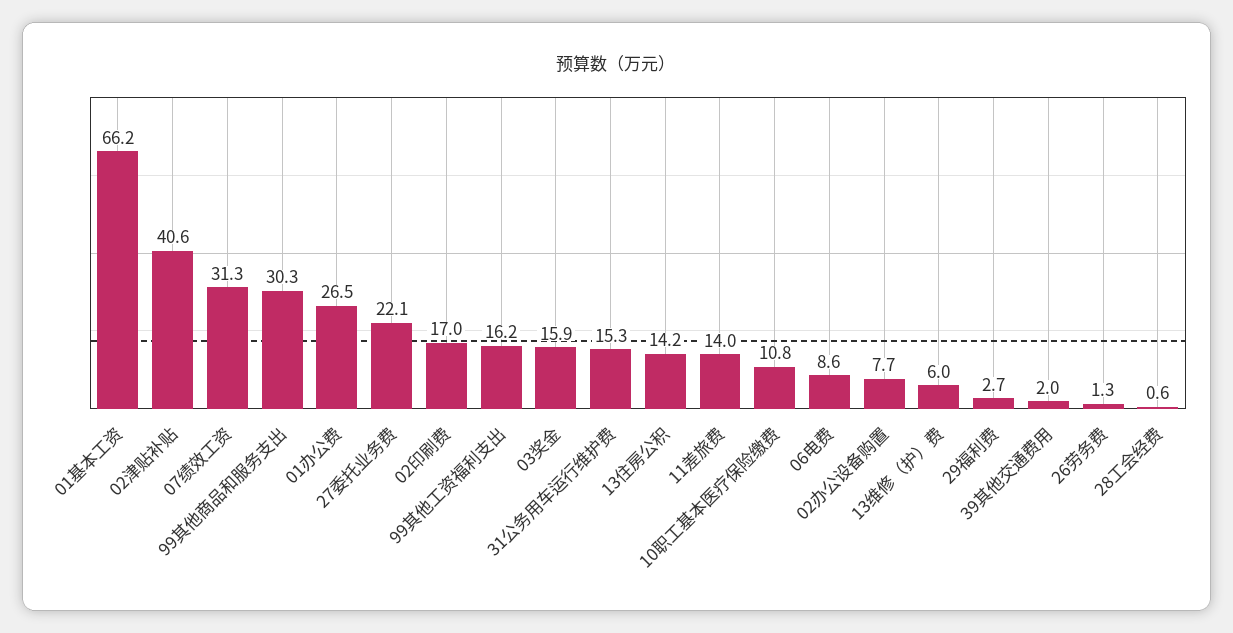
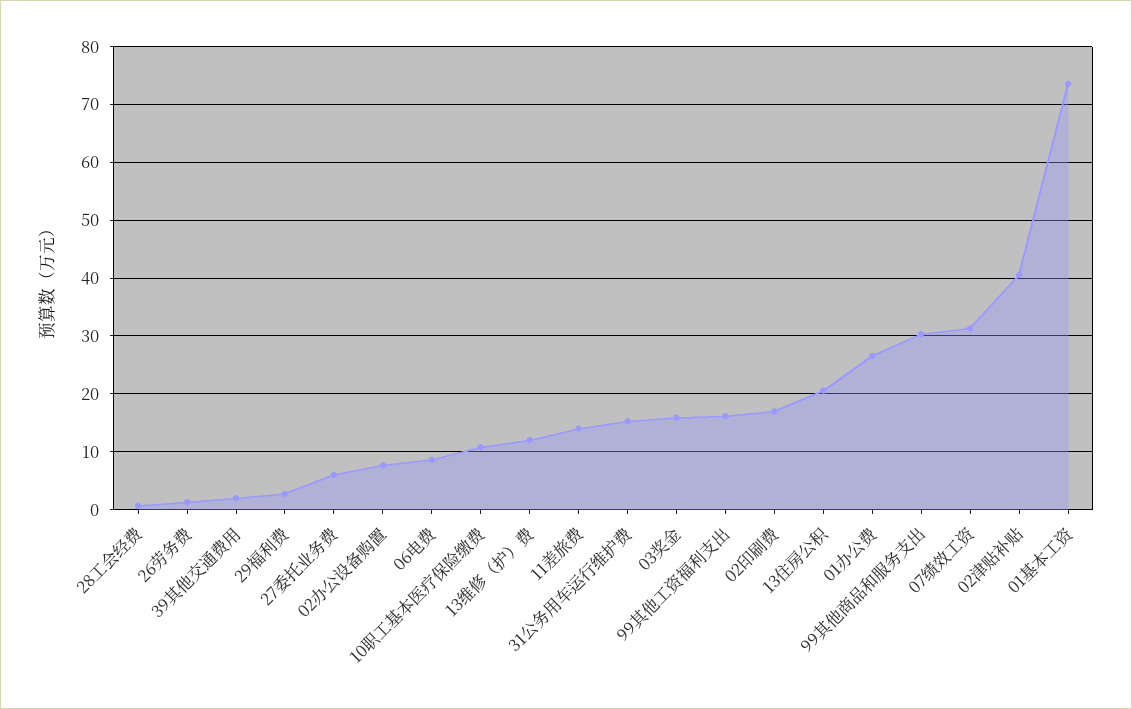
01基本工资: 66.2 -> 74
27委托业务费: 22.1 -> 6
13住房公积: 14.2 -> 20
13维修（护）费: 6 -> 12

